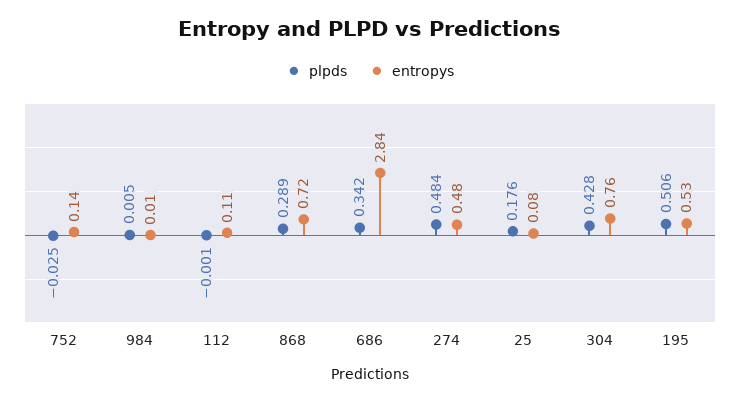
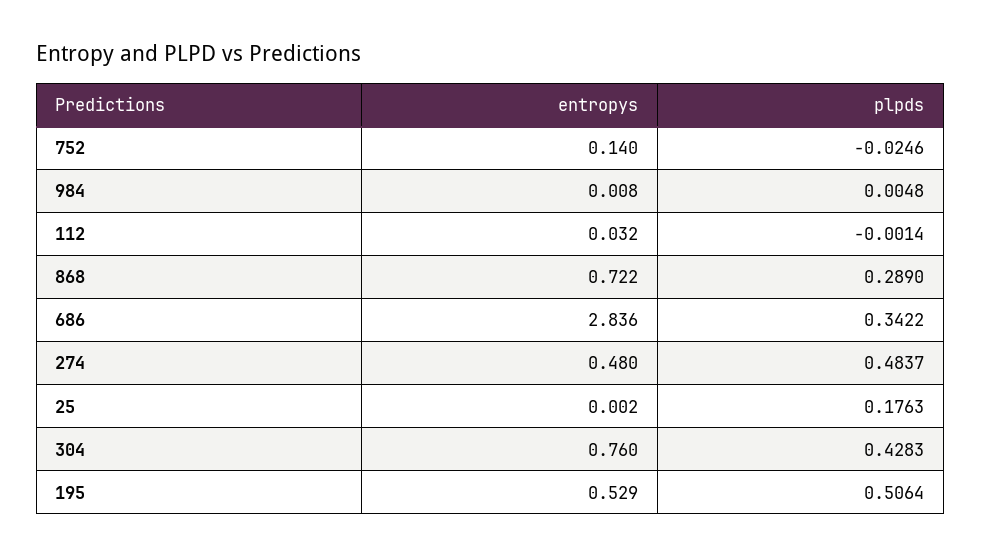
entropys, 112: 0.11 -> 0.032
entropys, 25: 0.08 -> 0.002

